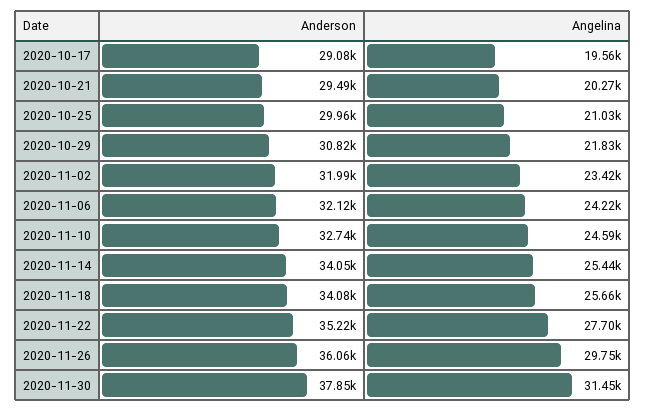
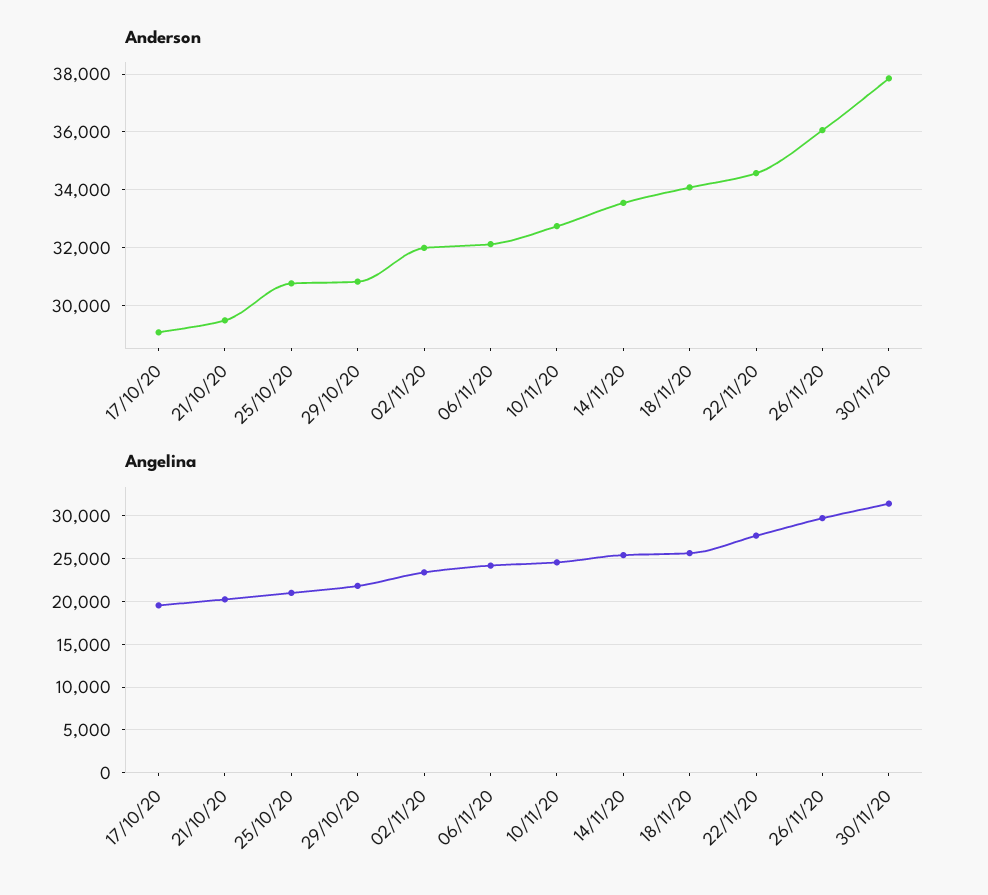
Anderson, 2020-10-25: 29960 -> 30750
Anderson, 2020-11-14: 34050 -> 33500
Anderson, 2020-11-22: 35220 -> 34500

